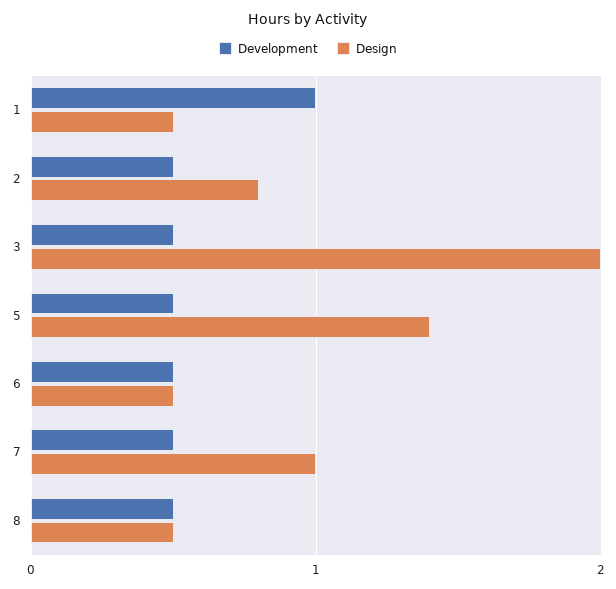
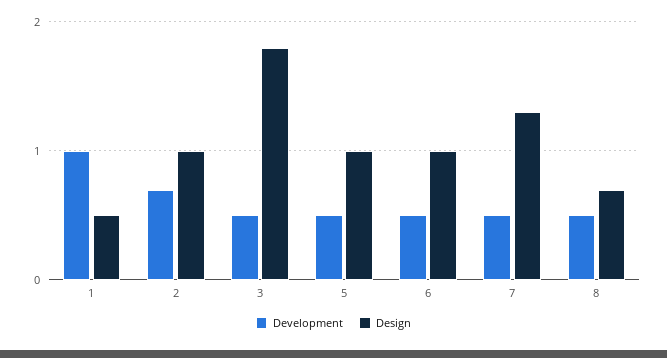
Development, 2: 0.5 -> 0.7
Design, 2: 0.8 -> 1
Design, 3: 2 -> 1.8
Design, 5: 1.4 -> 1
Design, 6: 0.5 -> 1
Design, 7: 1 -> 1.3
Design, 8: 0.5 -> 0.7

